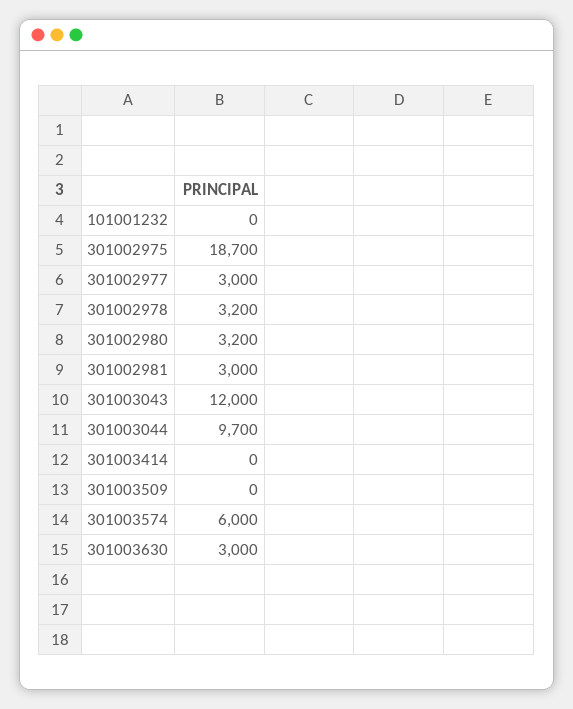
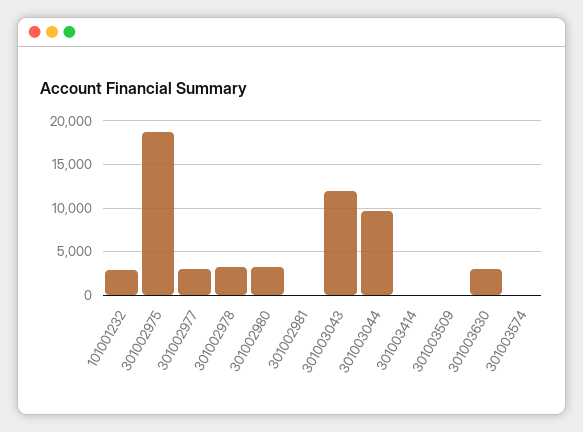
101001232: 0 -> 3000
301002981: 3000 -> 0
301003574: 6000 -> 0

